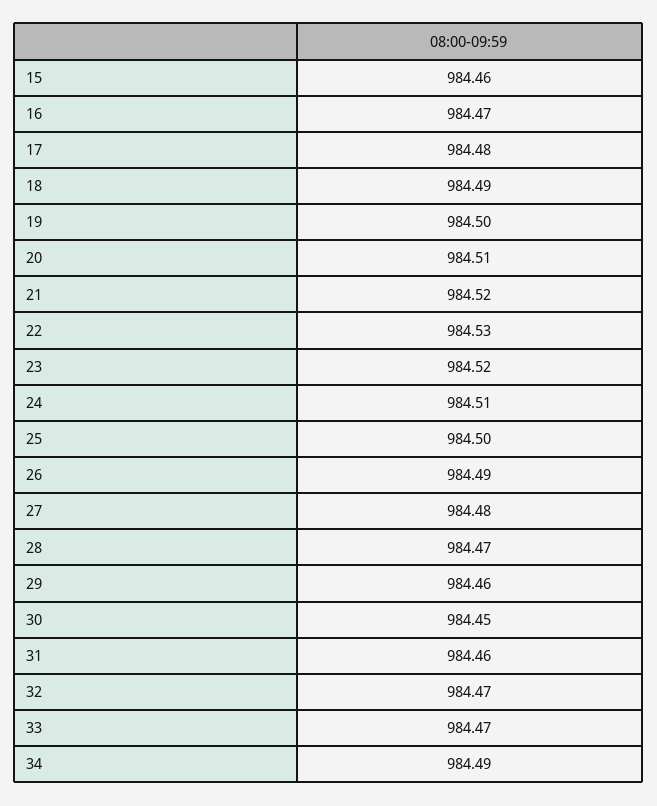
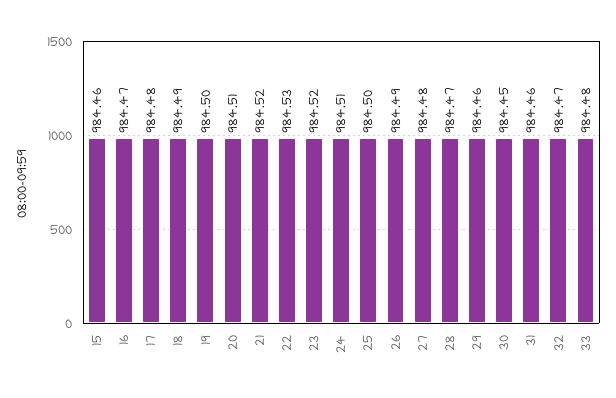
33: 984.47 -> 984.48
34: 984.49 -> none

